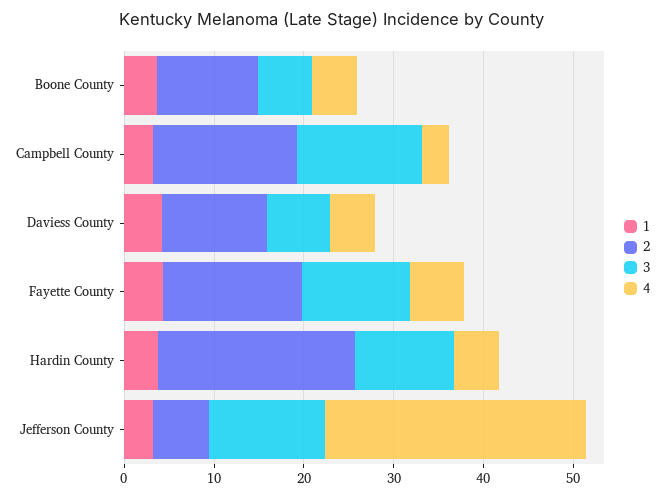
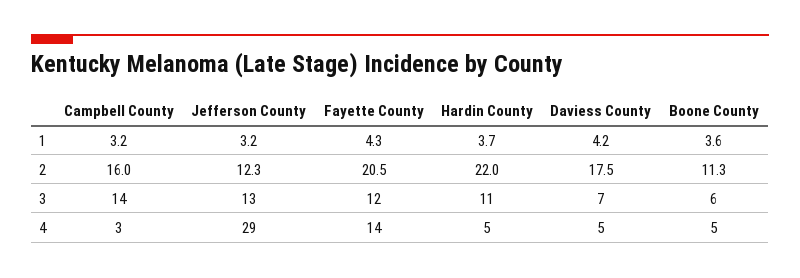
2, Daviess County: 12 -> 17.5
2, Fayette County: 16 -> 20.5
4, Fayette County: 6 -> 14
2, Jefferson County: 6 -> 12.3

